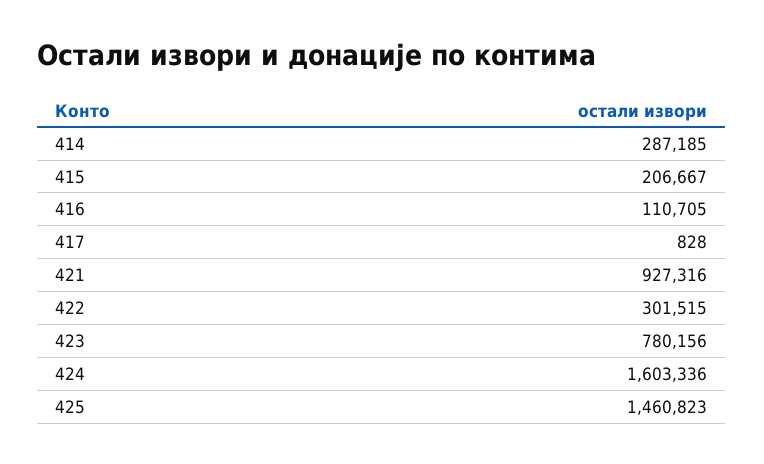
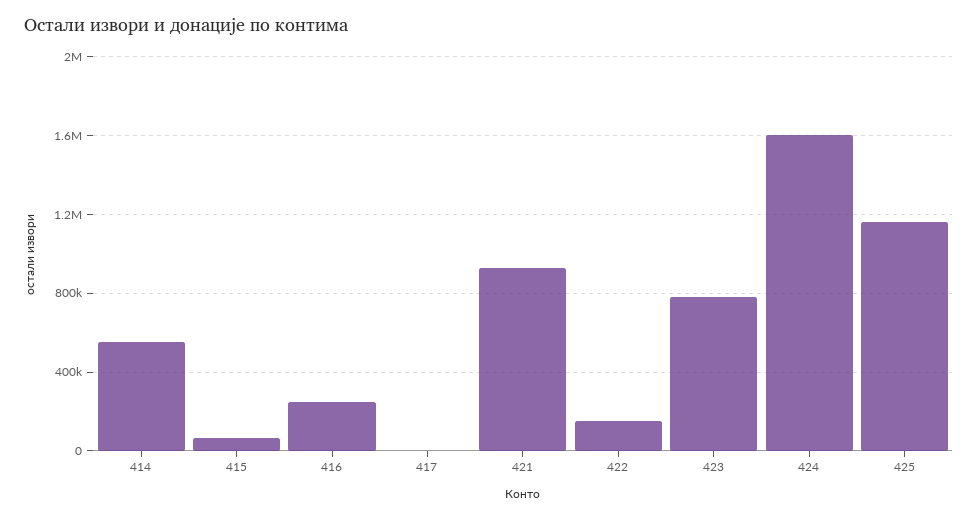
414: 287185 -> 550000
415: 206667 -> 50000
416: 110705 -> 250000
422: 301515 -> 150000
425: 1460823 -> 1150000

